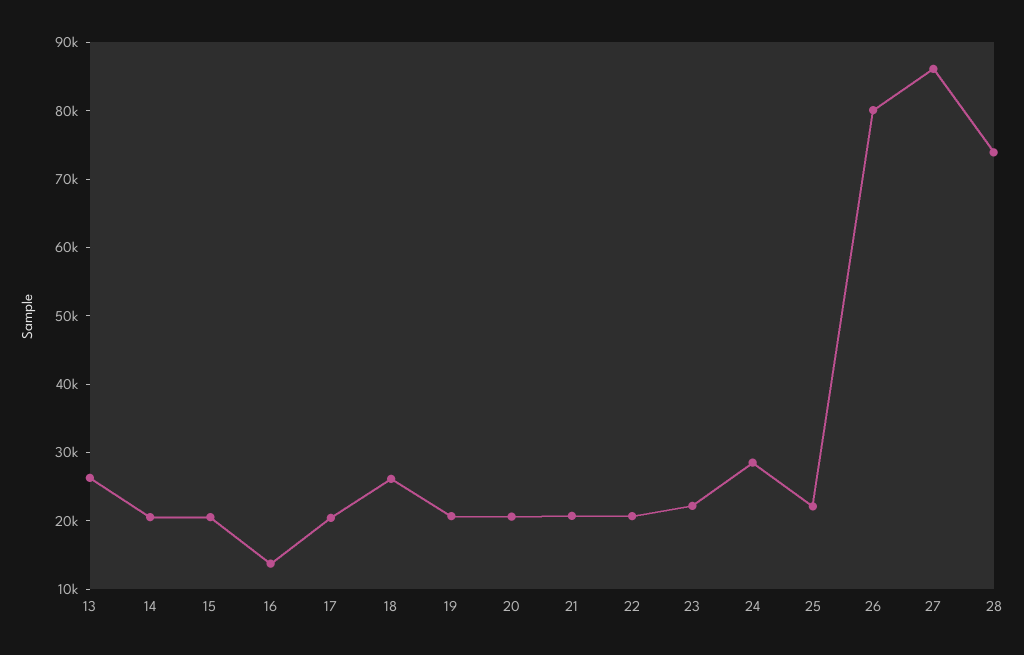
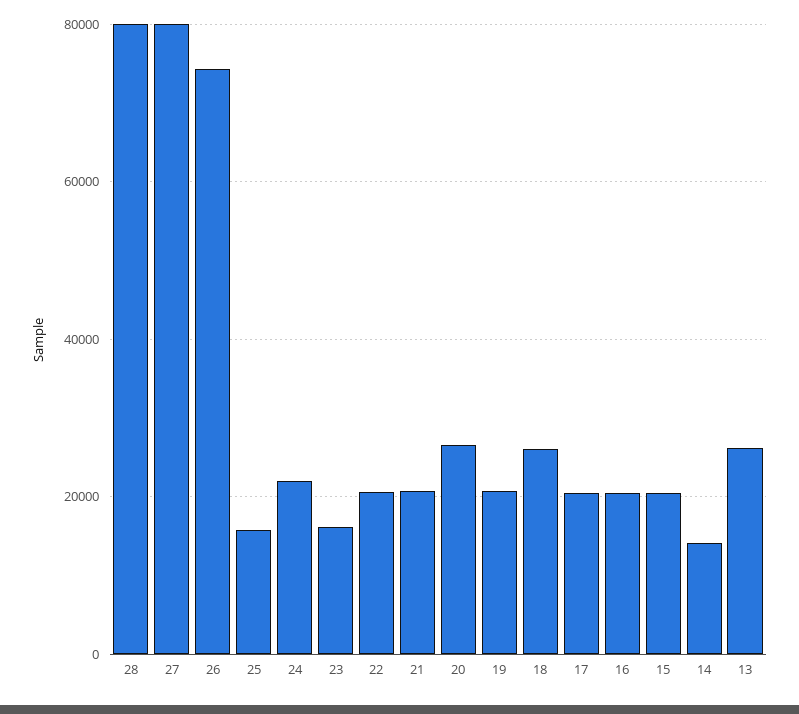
14: 20000 -> 14000
16: 14000 -> 20000
20: 20000 -> 26000
23: 22000 -> 16000
24: 28000 -> 22000
25: 22000 -> 16000
26: 80000 -> 74000
27: 86000 -> 80000
28: 74000 -> 80000

